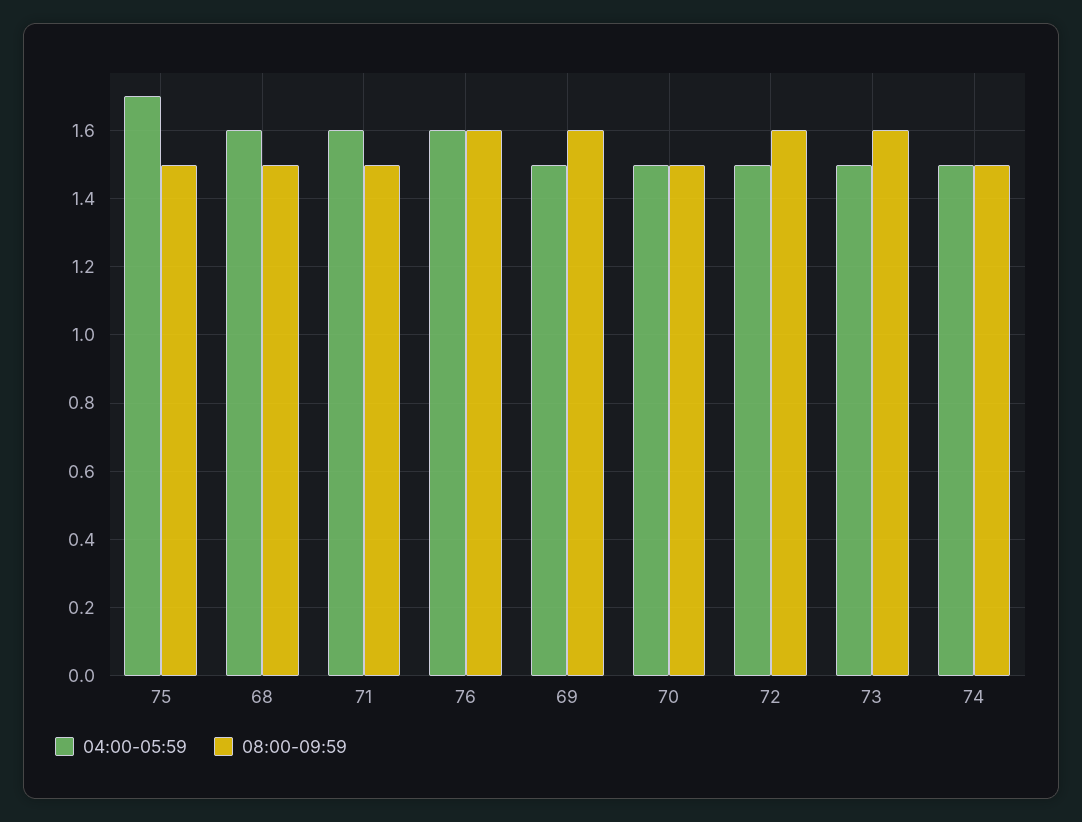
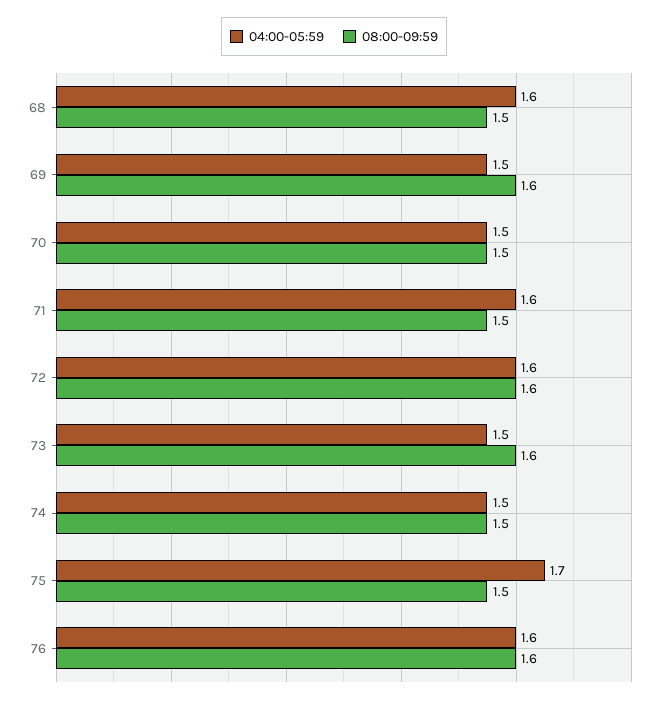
04:00-05:59, 72: 1.5 -> 1.6

